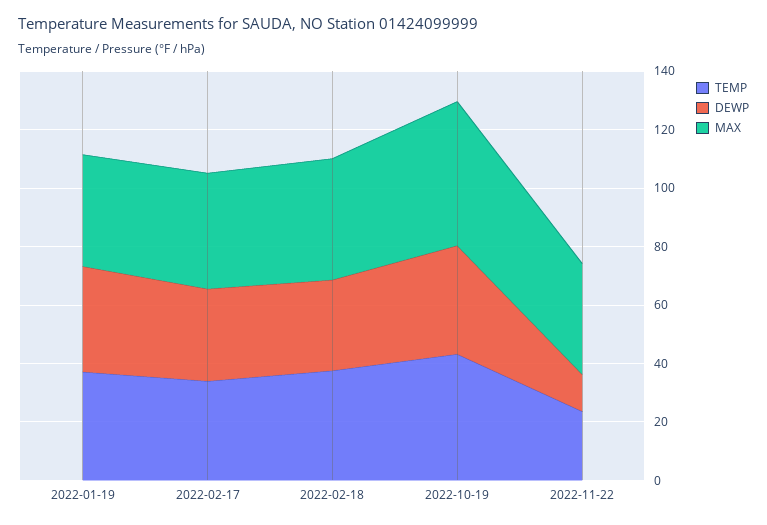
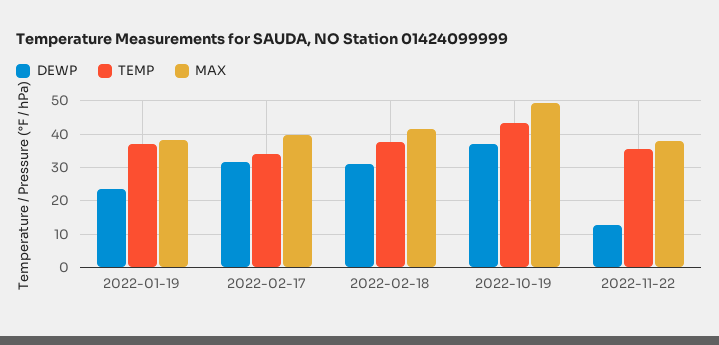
DEWP, 2022-01-19: 35 -> 24
TEMP, 2022-11-22: 25 -> 36

